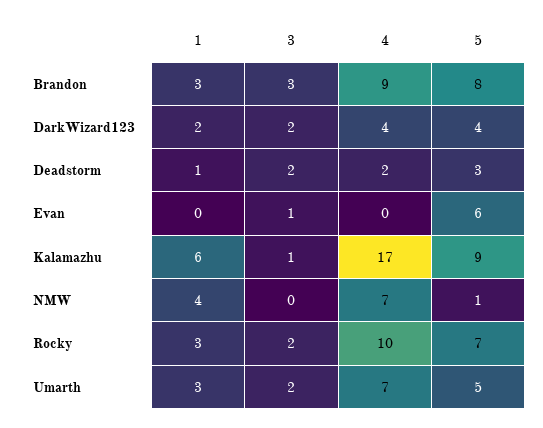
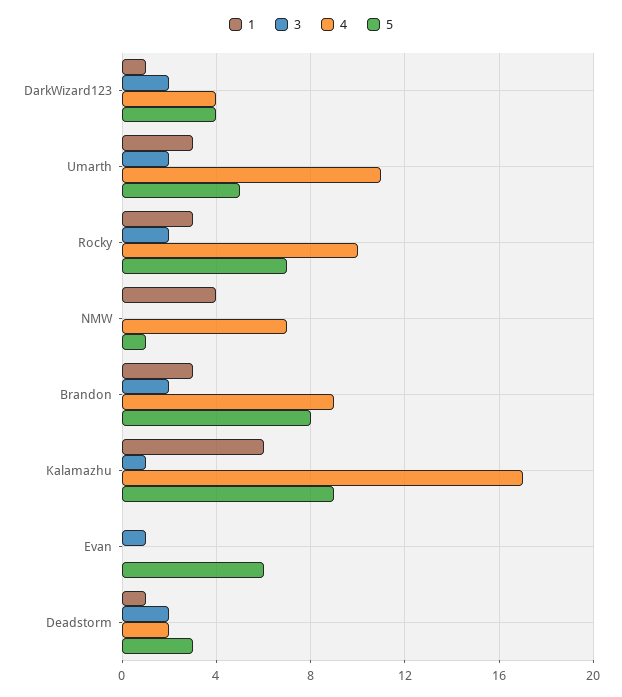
3, Brandon: 3 -> 2
1, DarkWizard123: 2 -> 1
4, Umarth: 7 -> 11

